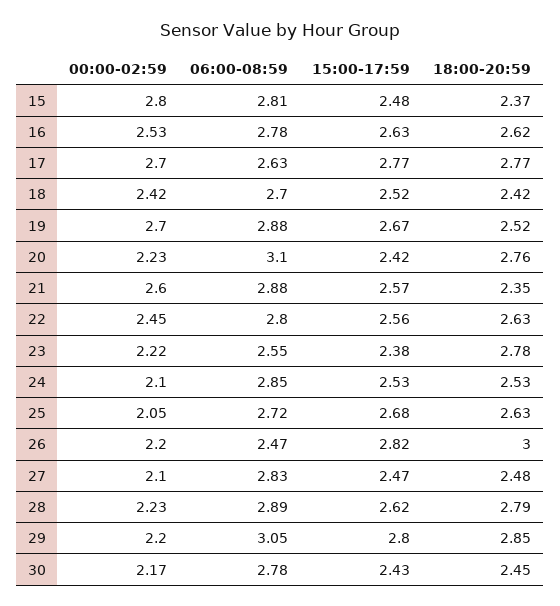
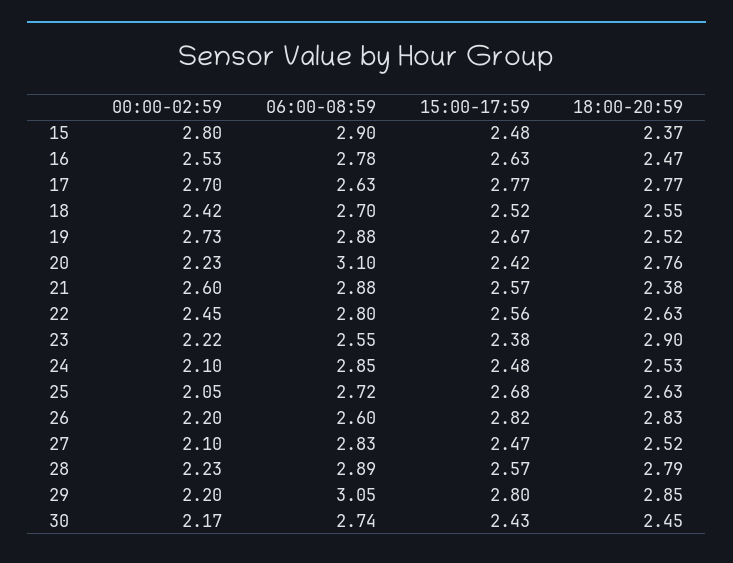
06:00-08:59, 15: 2.81 -> 2.9
18:00-20:59, 16: 2.62 -> 2.47
18:00-20:59, 18: 2.42 -> 2.55
00:00-02:59, 19: 2.7 -> 2.73
18:00-20:59, 21: 2.35 -> 2.38
18:00-20:59, 23: 2.78 -> 2.9
15:00-17:59, 24: 2.53 -> 2.48
06:00-08:59, 26: 2.47 -> 2.6
18:00-20:59, 26: 3 -> 2.83
18:00-20:59, 27: 2.48 -> 2.52
15:00-17:59, 28: 2.62 -> 2.57
06:00-08:59, 30: 2.78 -> 2.74

